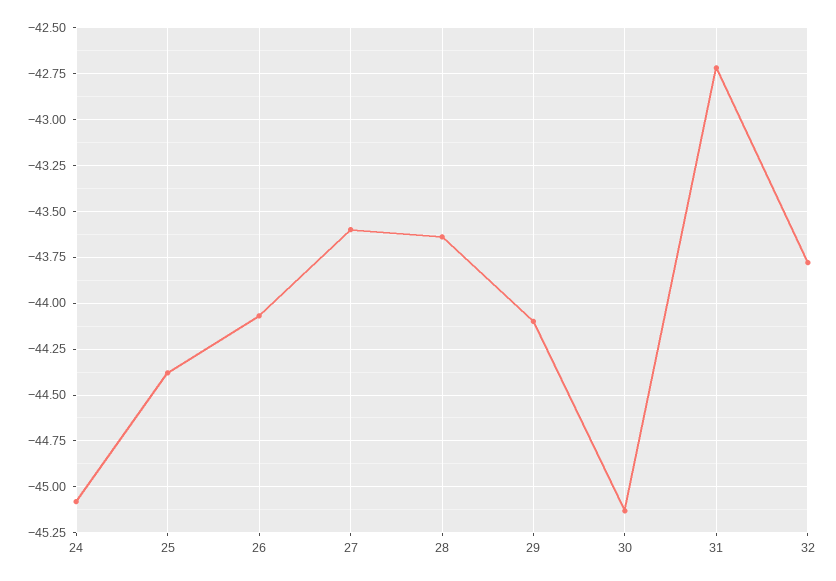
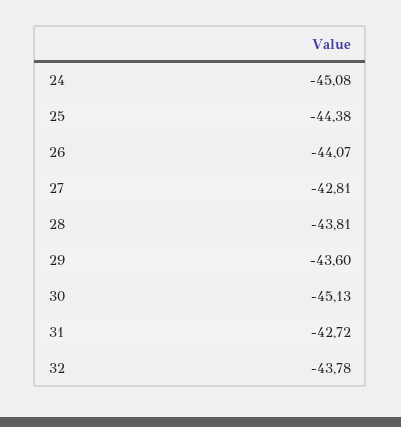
27: -43.6 -> -42.81
28: -43.65 -> -43.81
29: -44.1 -> -43.6

